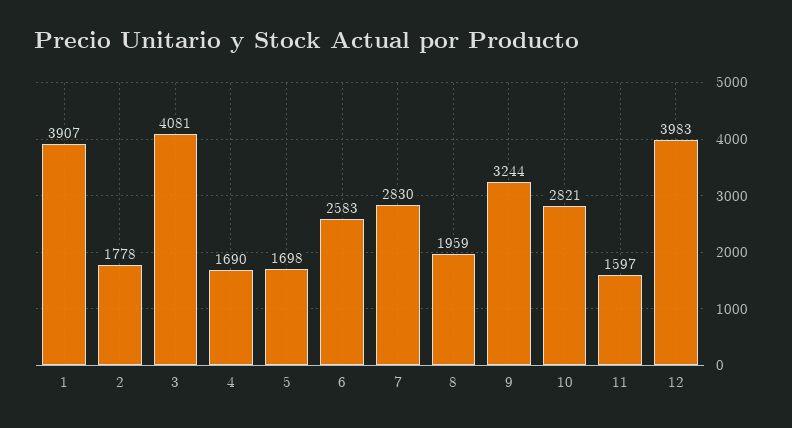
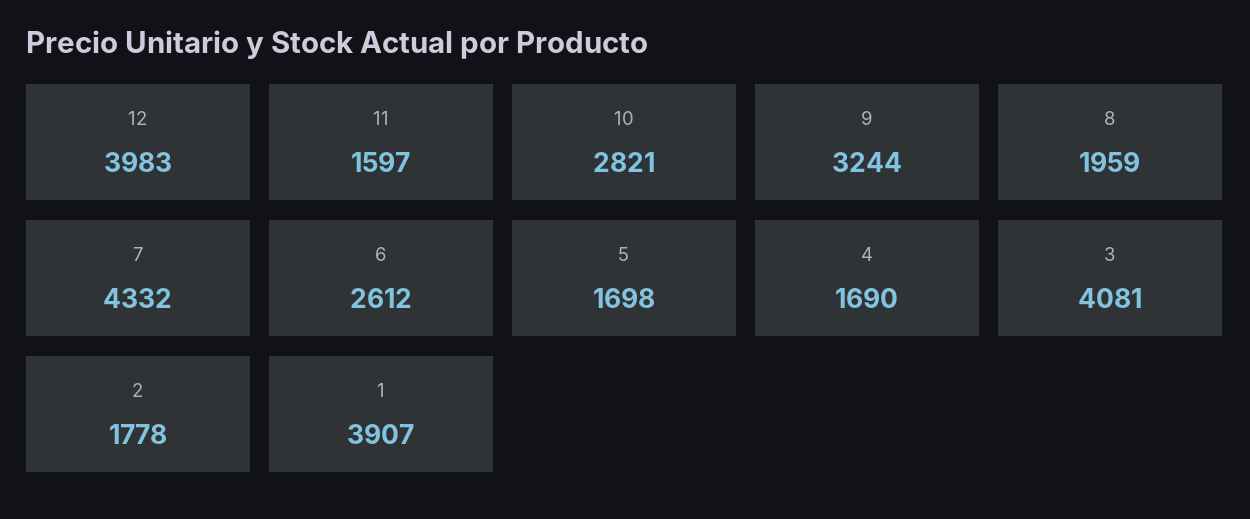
6: 2583 -> 2612
7: 2830 -> 4332

